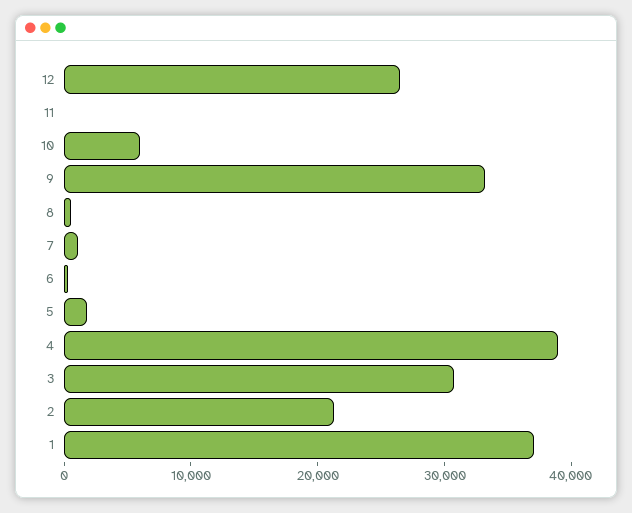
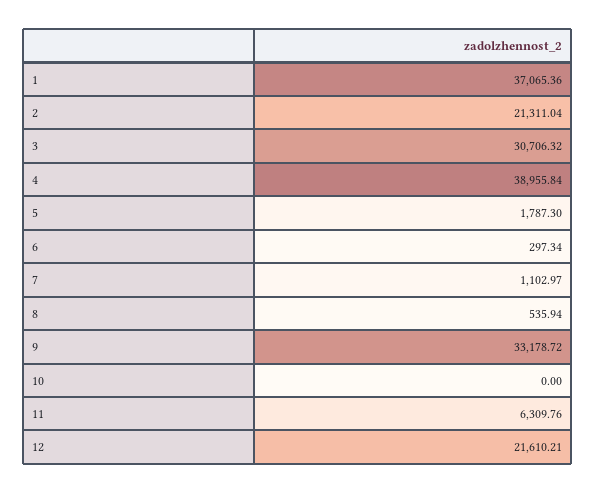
12: 26000 -> 21610.21
11: 0 -> 6309.76
10: 6000 -> 0

